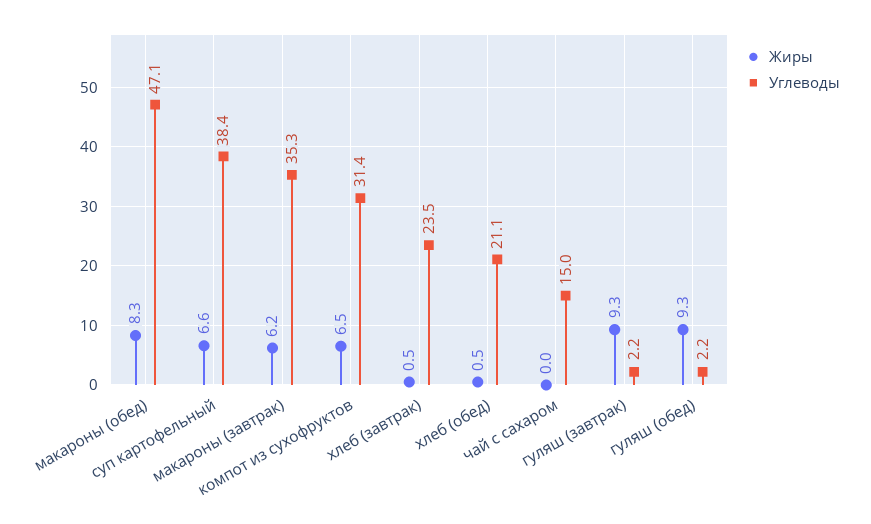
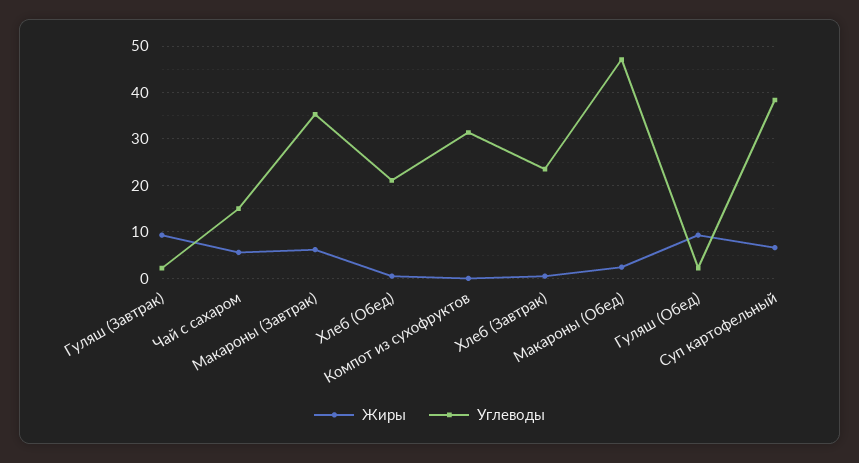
Жиры, макароны (обед): 8.3 -> 2
Жиры, компот из сухофруктов: 6.5 -> 0
Жиры, чай с сахаром: 0 -> 6

